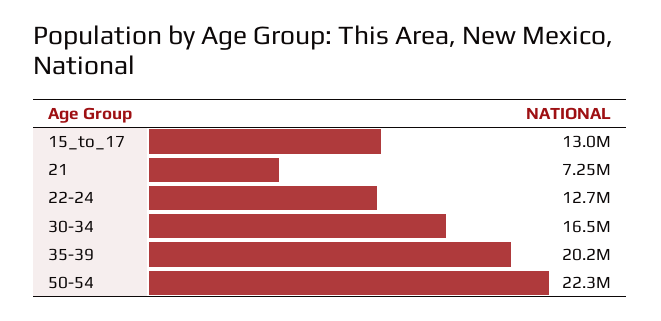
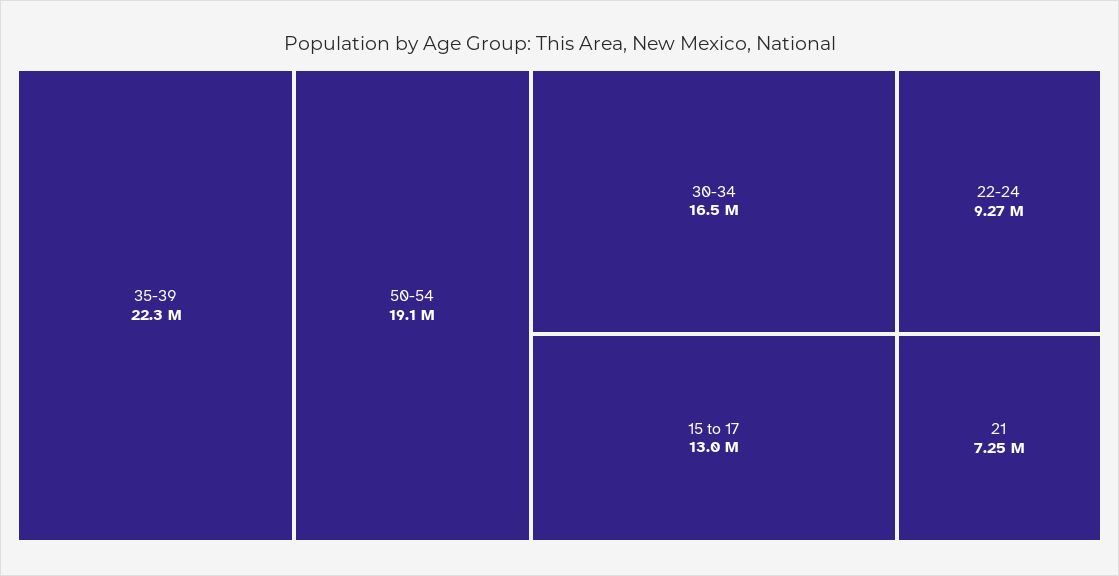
22-24: 12700000 -> 9270000
35-39: 20200000 -> 22300000
50-54: 22300000 -> 19100000

